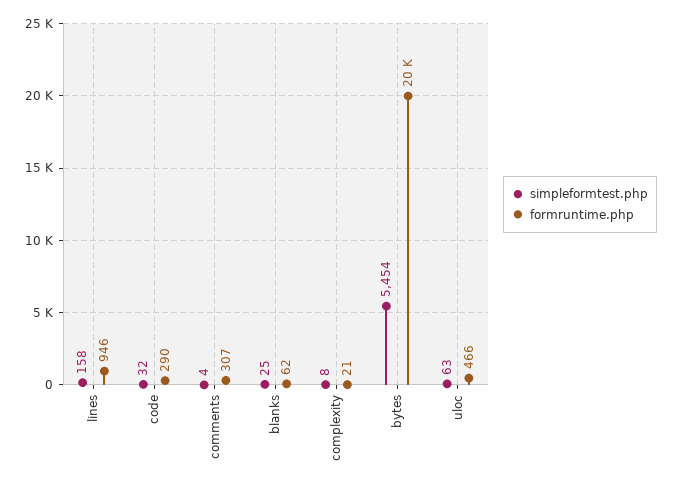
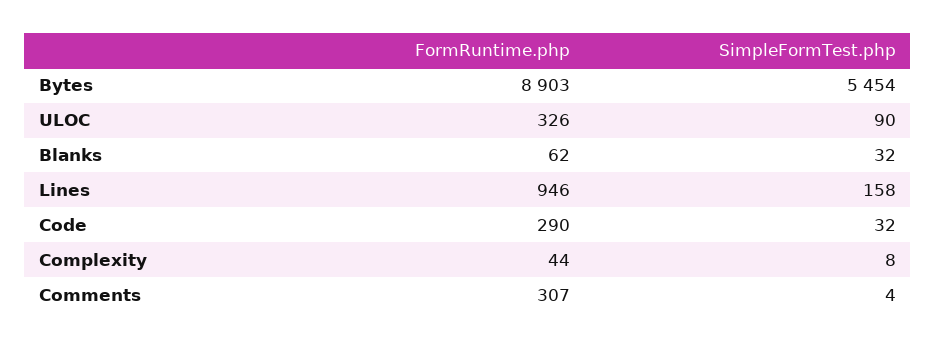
simpleformtest.php, blanks: 25 -> 32
formruntime.php, complexity: 21 -> 44
formruntime.php, bytes: 20000 -> 8903
simpleformtest.php, uloc: 63 -> 90
formruntime.php, uloc: 466 -> 326

